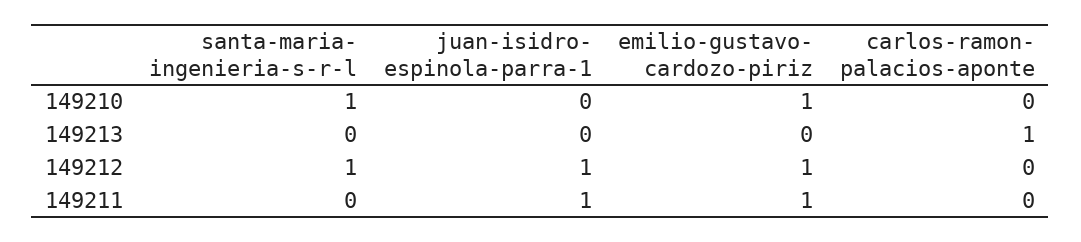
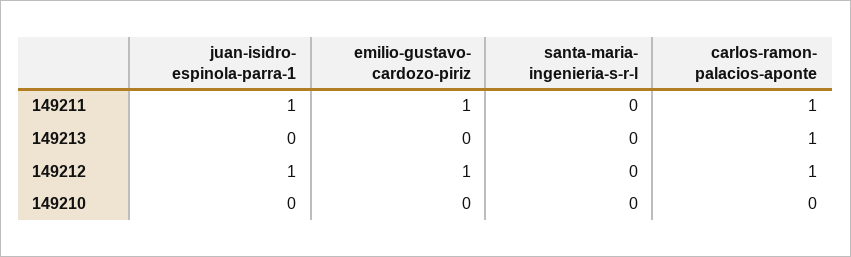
santa-maria- ingenieria-s-r-l, 149210: 1 -> 0
emilio-gustavo- cardozo-piriz, 149210: 1 -> 0
santa-maria- ingenieria-s-r-l, 149212: 1 -> 0
carlos-ramon- palacios-aponte, 149212: 0 -> 1
carlos-ramon- palacios-aponte, 149211: 0 -> 1

